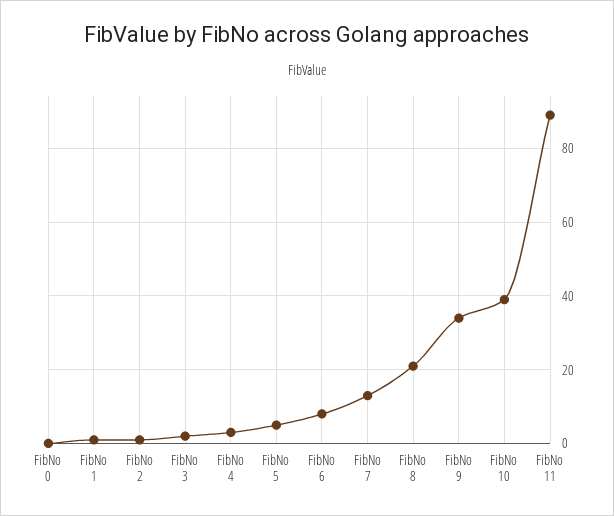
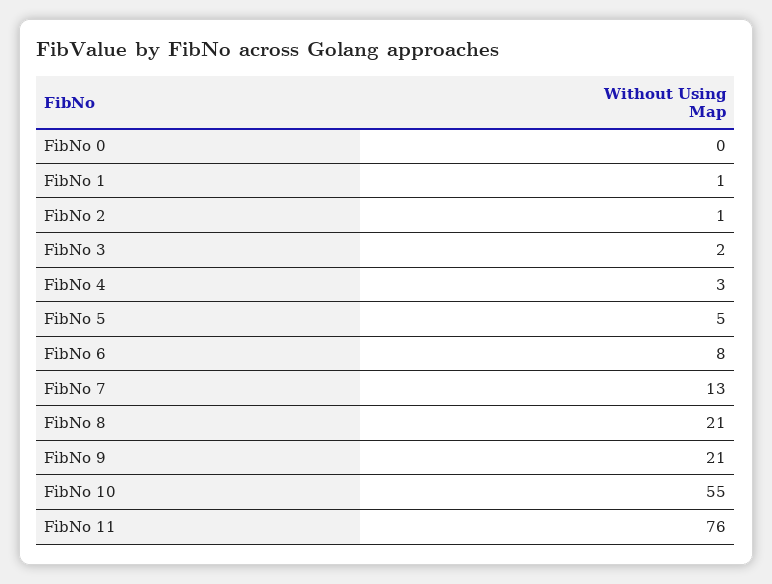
FibNo 9: 35 -> 21
FibNo 10: 40 -> 55
FibNo 11: 90 -> 76

